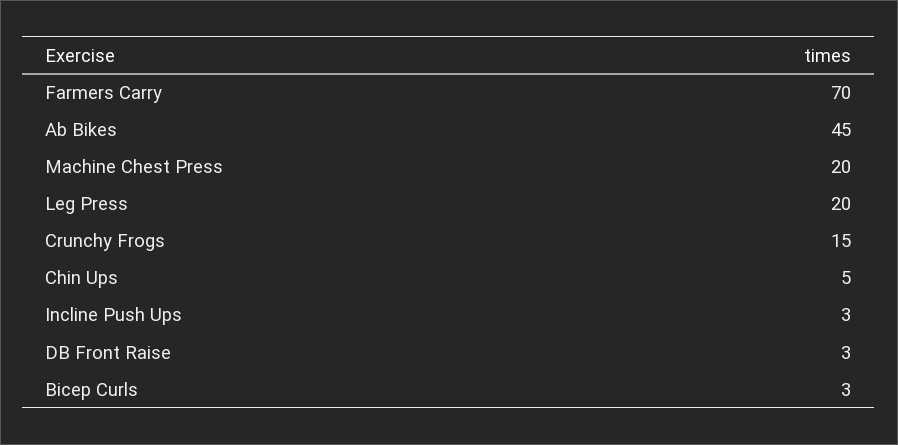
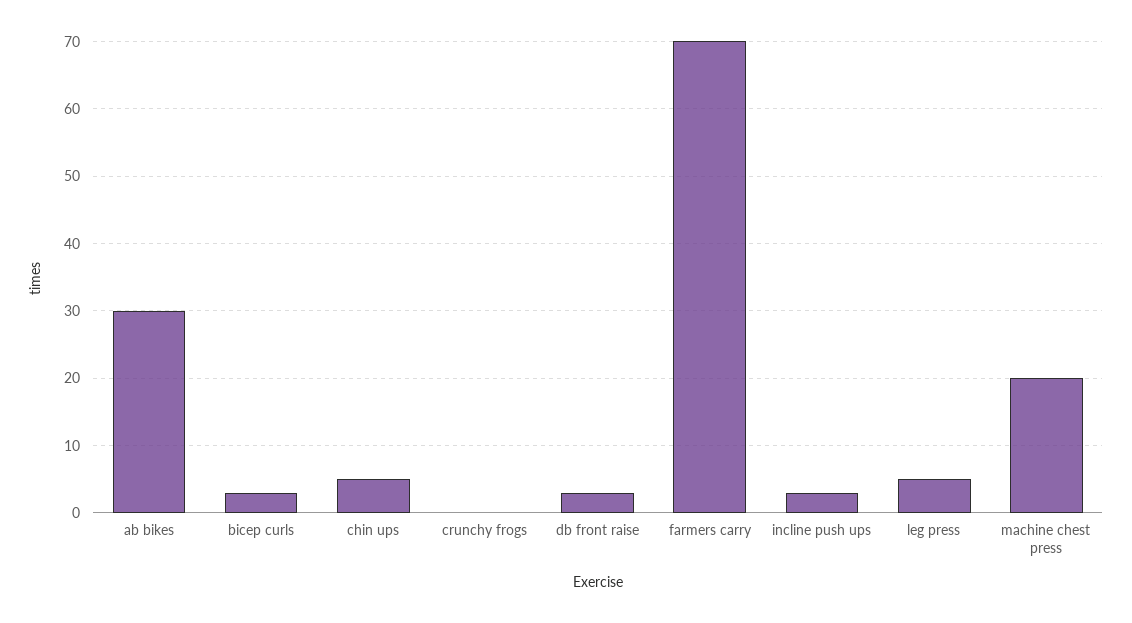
Ab Bikes: 45 -> 30
Leg Press: 20 -> 5
Crunchy Frogs: 15 -> 0

